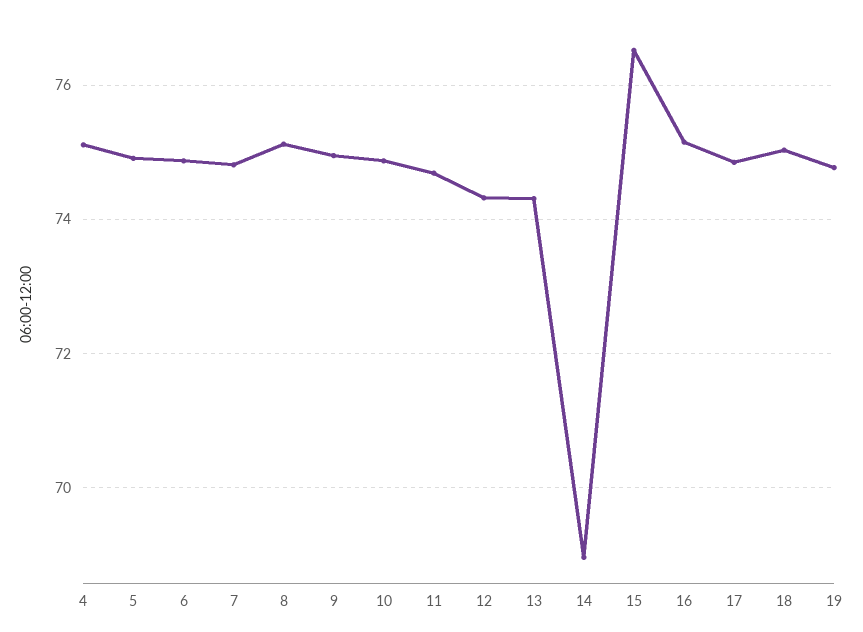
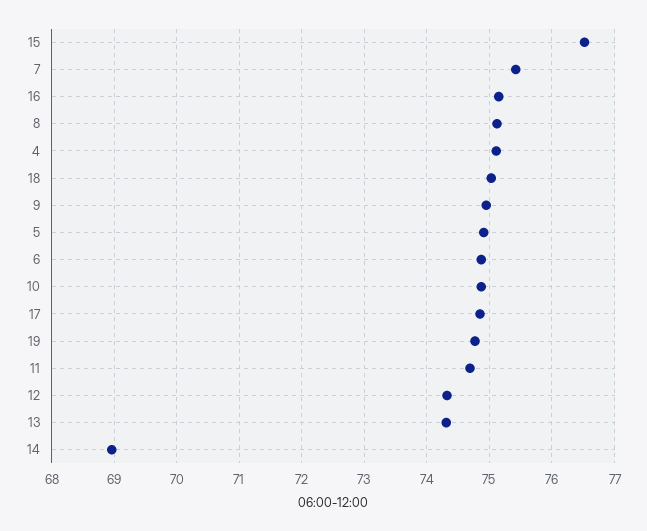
7: 74.8 -> 75.4

